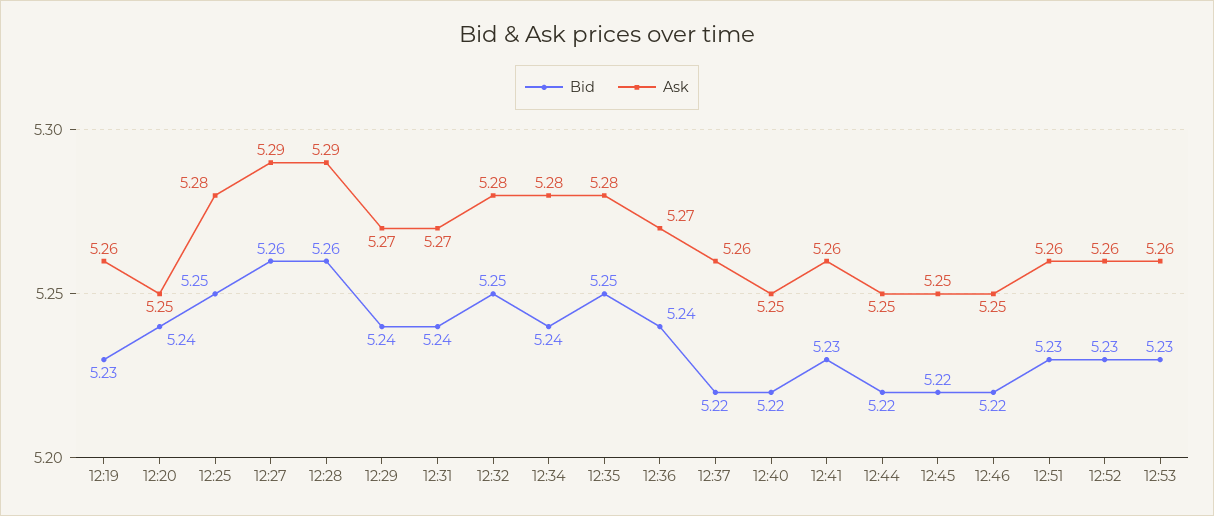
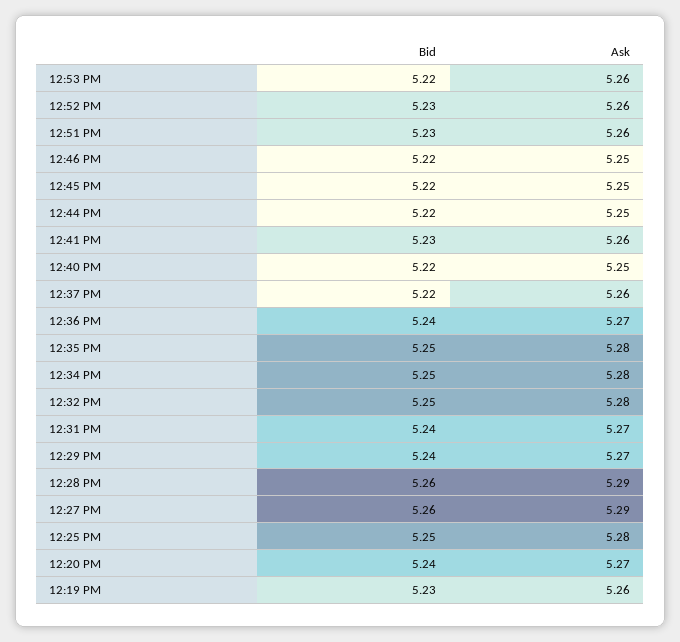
Ask, 12:20: 5.25 -> 5.27
Bid, 12:34: 5.24 -> 5.25
Bid, 12:53: 5.23 -> 5.22

